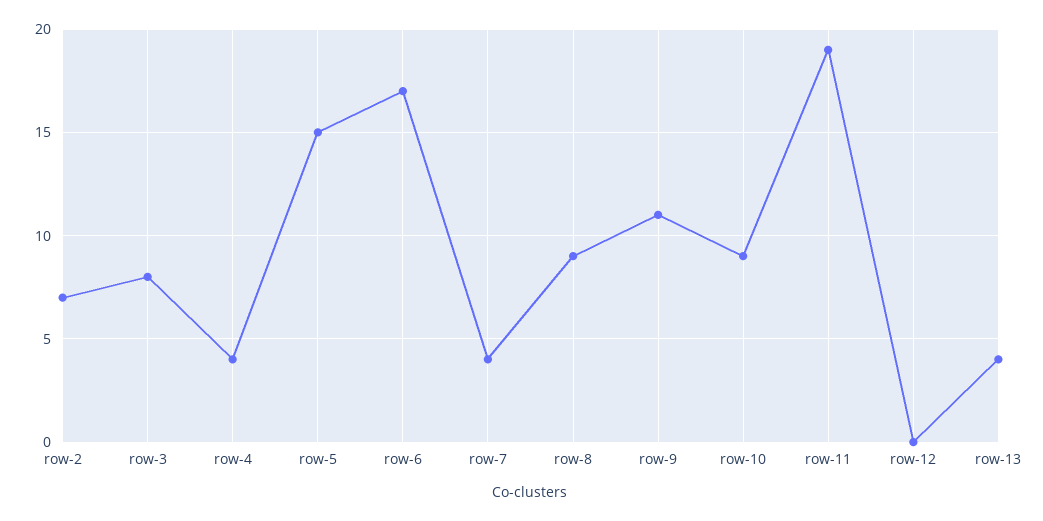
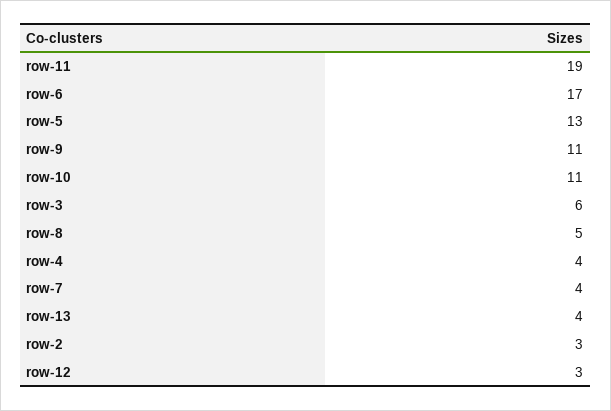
row-2: 7 -> 3
row-3: 8 -> 6
row-5: 15 -> 13
row-8: 9 -> 5
row-10: 9 -> 11
row-12: 0 -> 3

